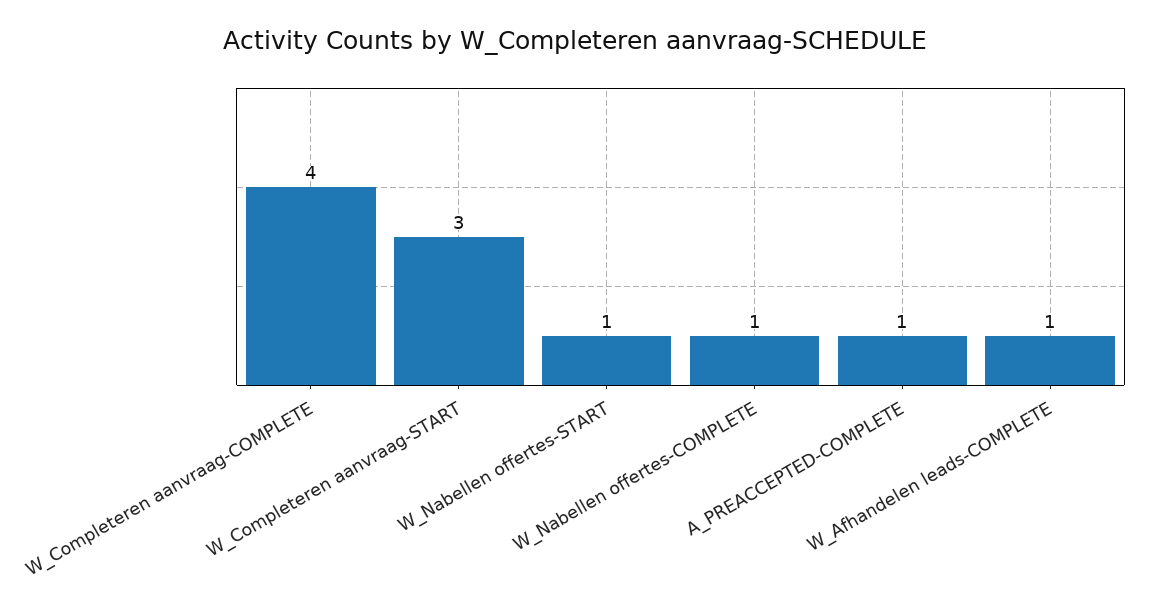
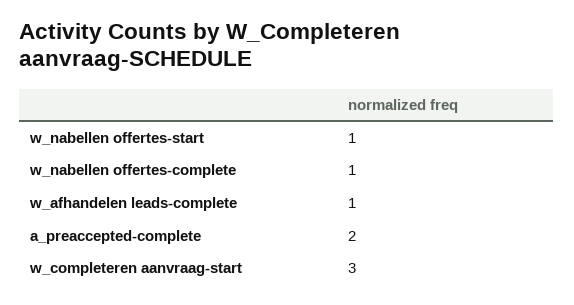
W_Completeren aanvraag-COMPLETE: 4 -> none
A_PREACCEPTED-COMPLETE: 1 -> 2

